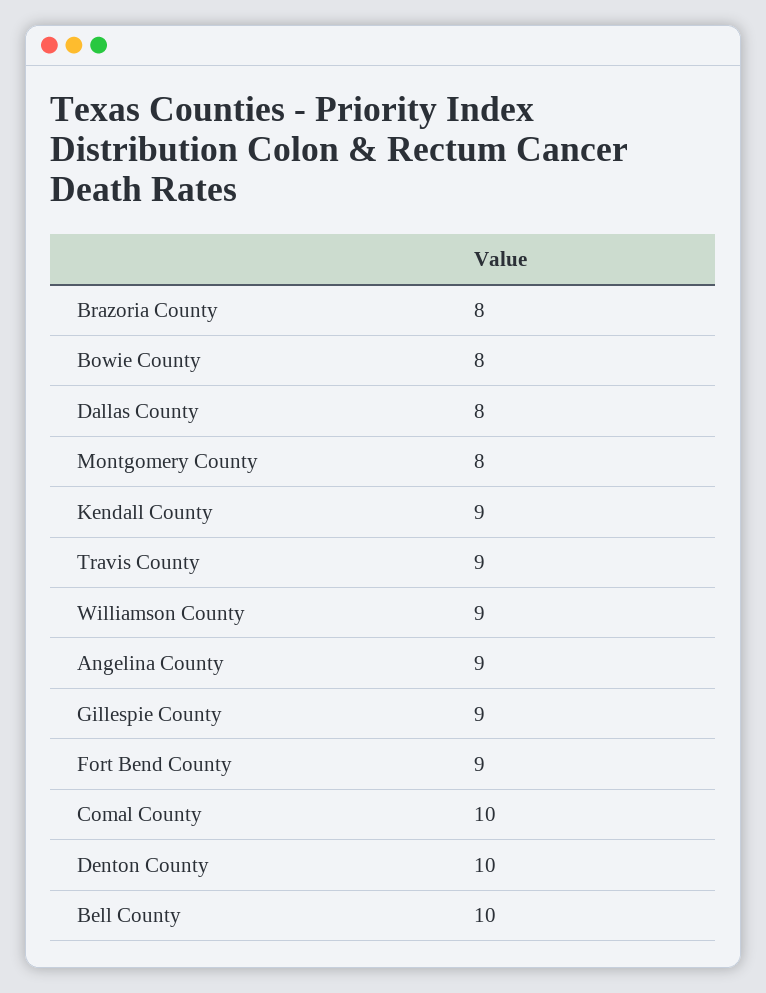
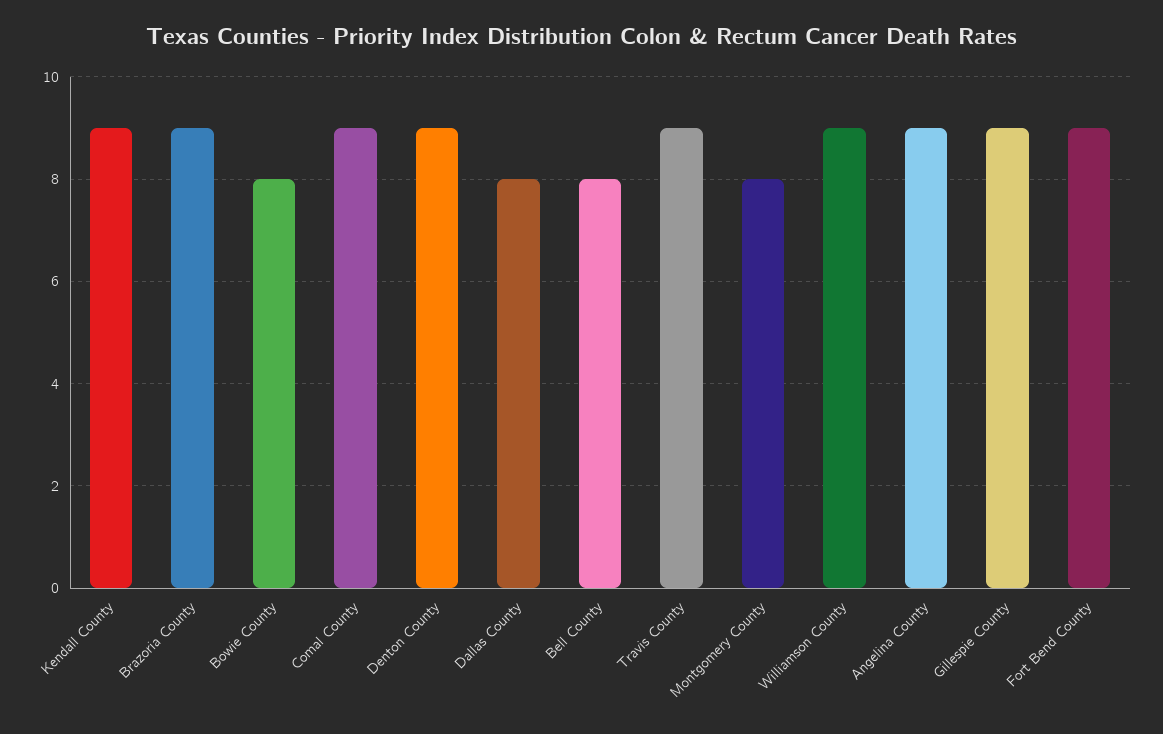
Brazoria County: 8 -> 9
Comal County: 10 -> 9
Denton County: 10 -> 9
Bell County: 10 -> 8

